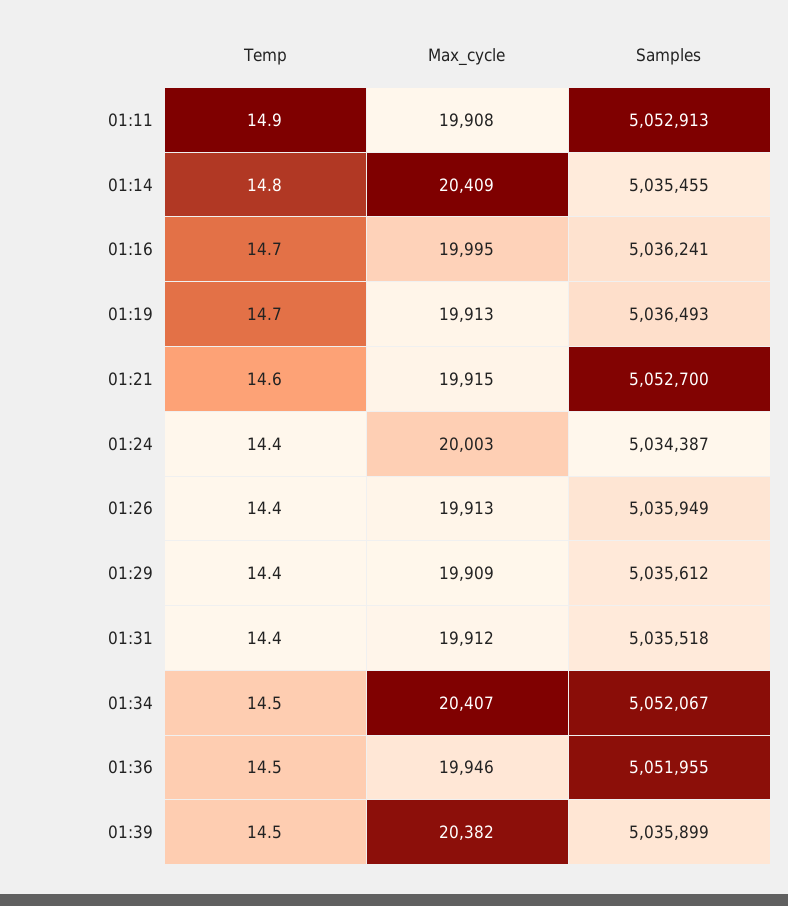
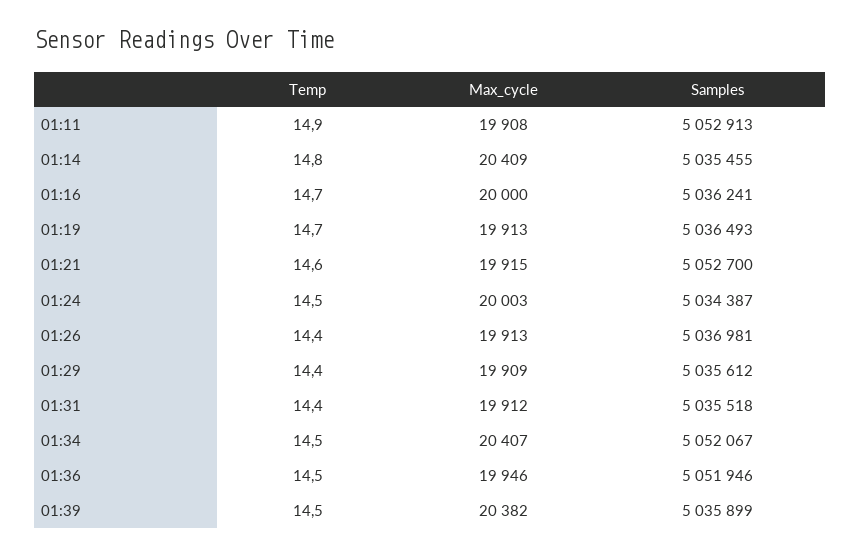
Max_cycle, 01:16: 19995 -> 20000
Temp, 01:24: 14.4 -> 14.5
Samples, 01:26: 5035949 -> 5036981
Samples, 01:36: 5051955 -> 5051946

